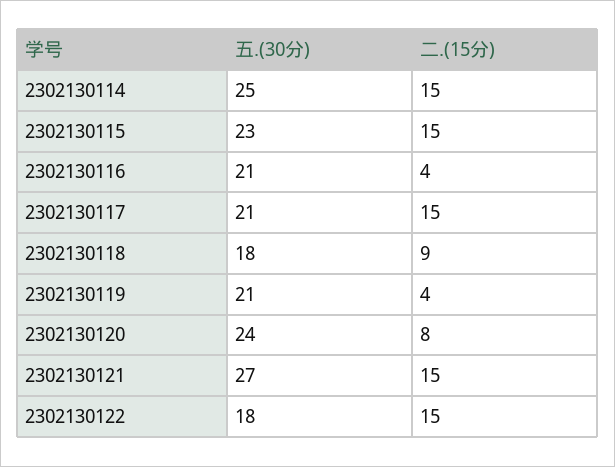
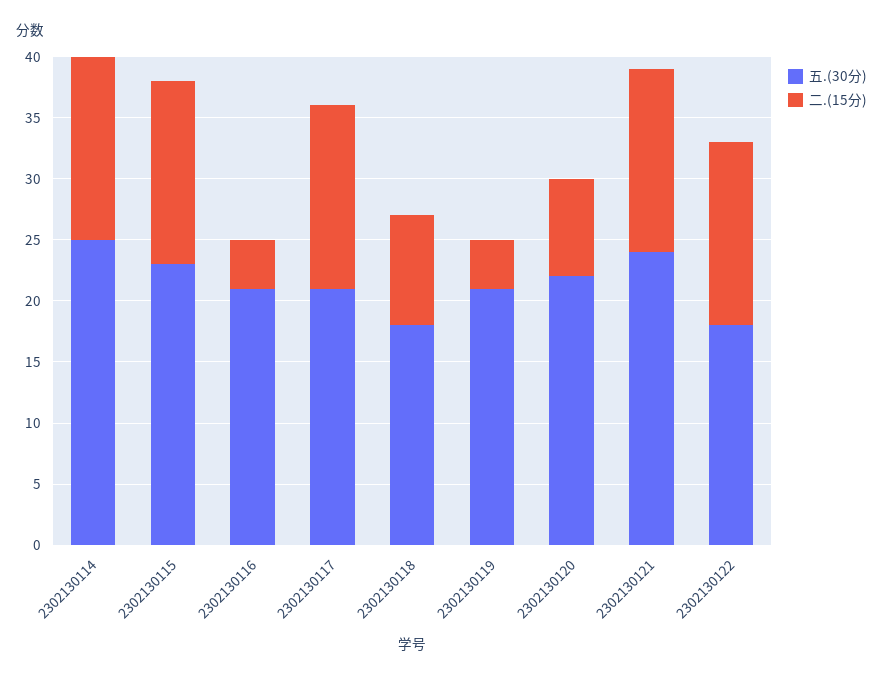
五.(30分), 2302130120: 24 -> 22
五.(30分), 2302130121: 27 -> 24

